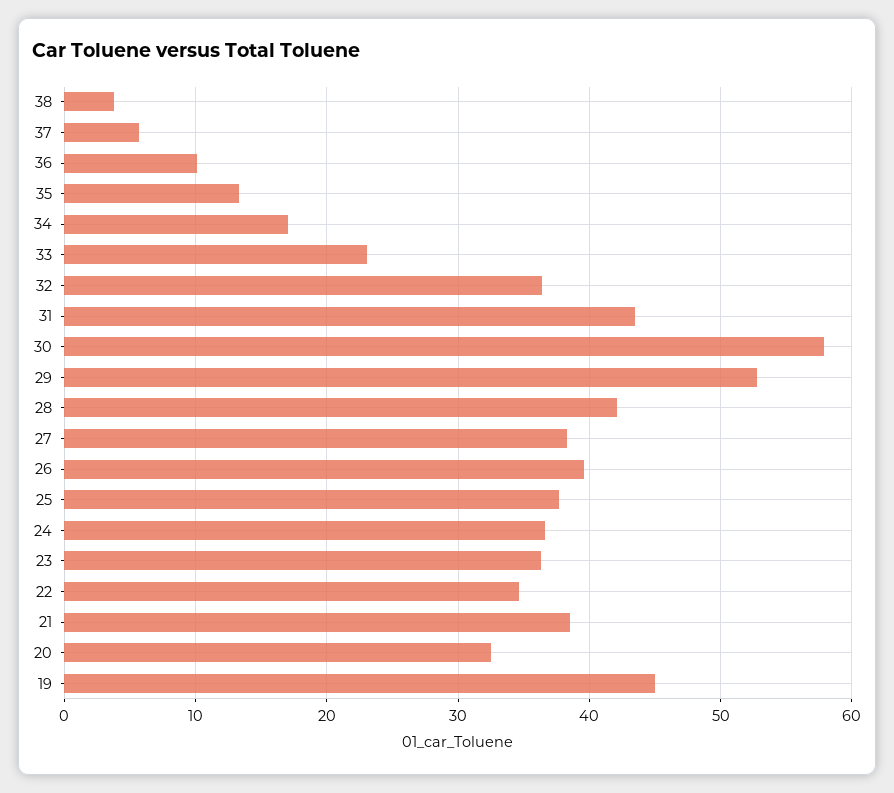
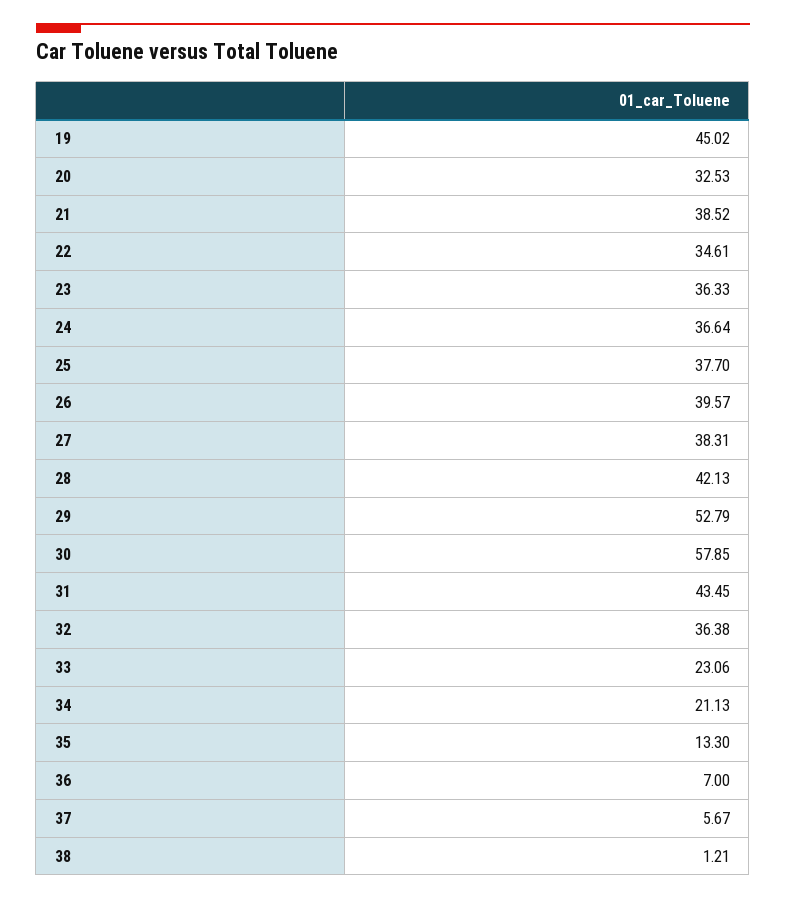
38: 4 -> 1.21
36: 10 -> 7
34: 17 -> 21.13

